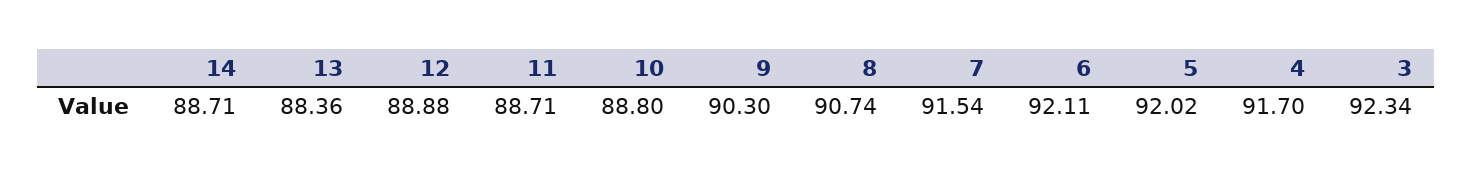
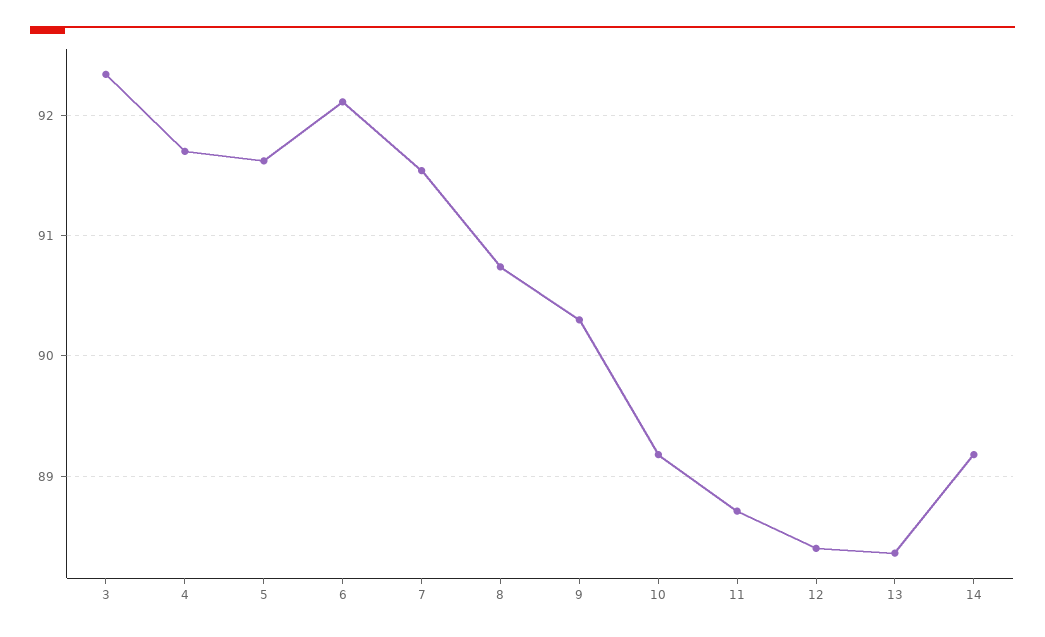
14: 88.71 -> 89.2
12: 88.88 -> 88.4
10: 88.8 -> 89.2
5: 92.02 -> 91.6

